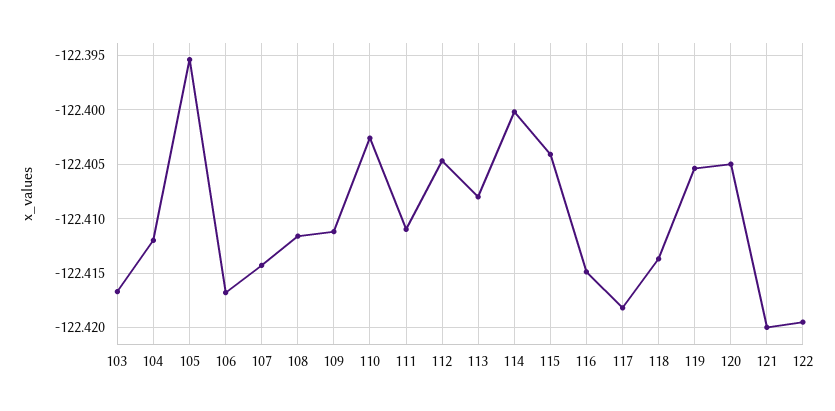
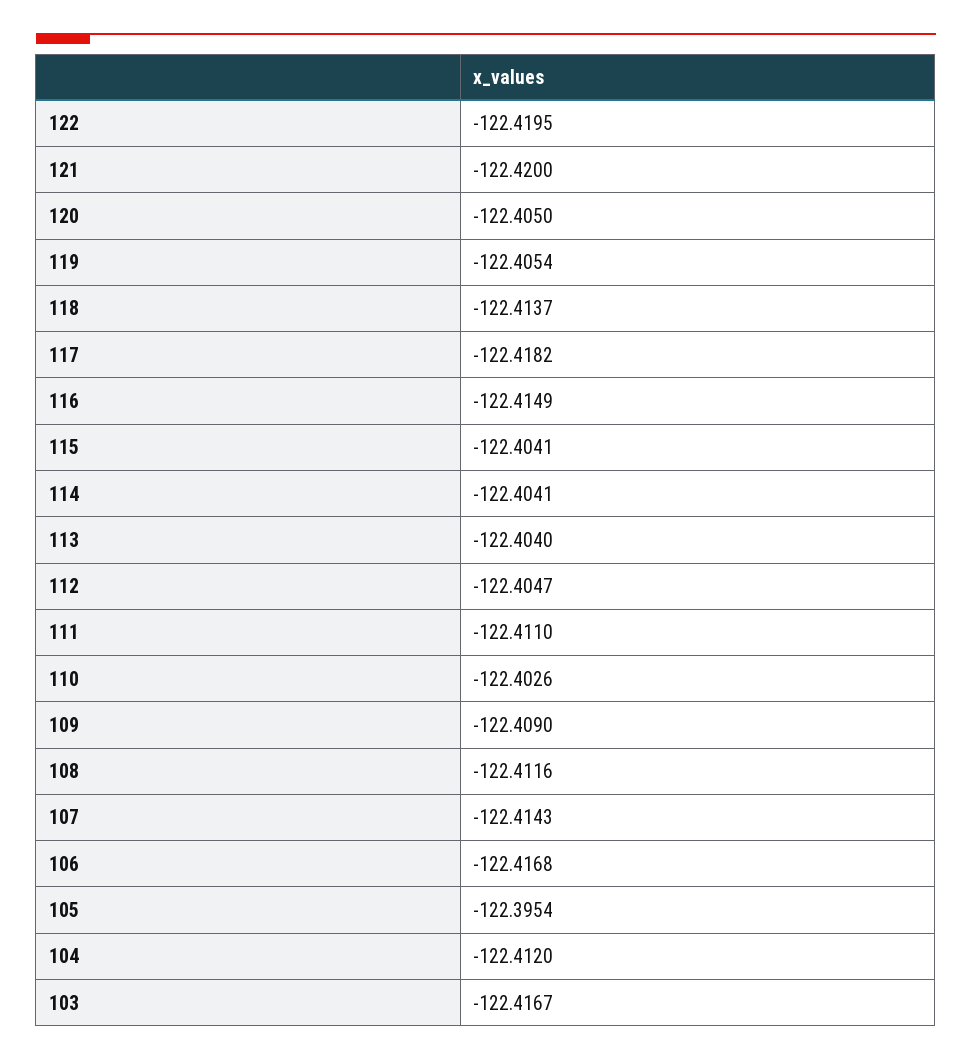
109: -122.411 -> -122.409
113: -122.408 -> -122.404
114: -122.4 -> -122.4041

